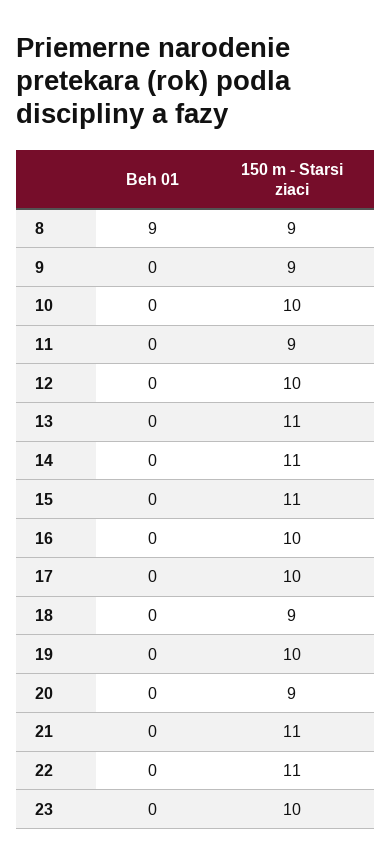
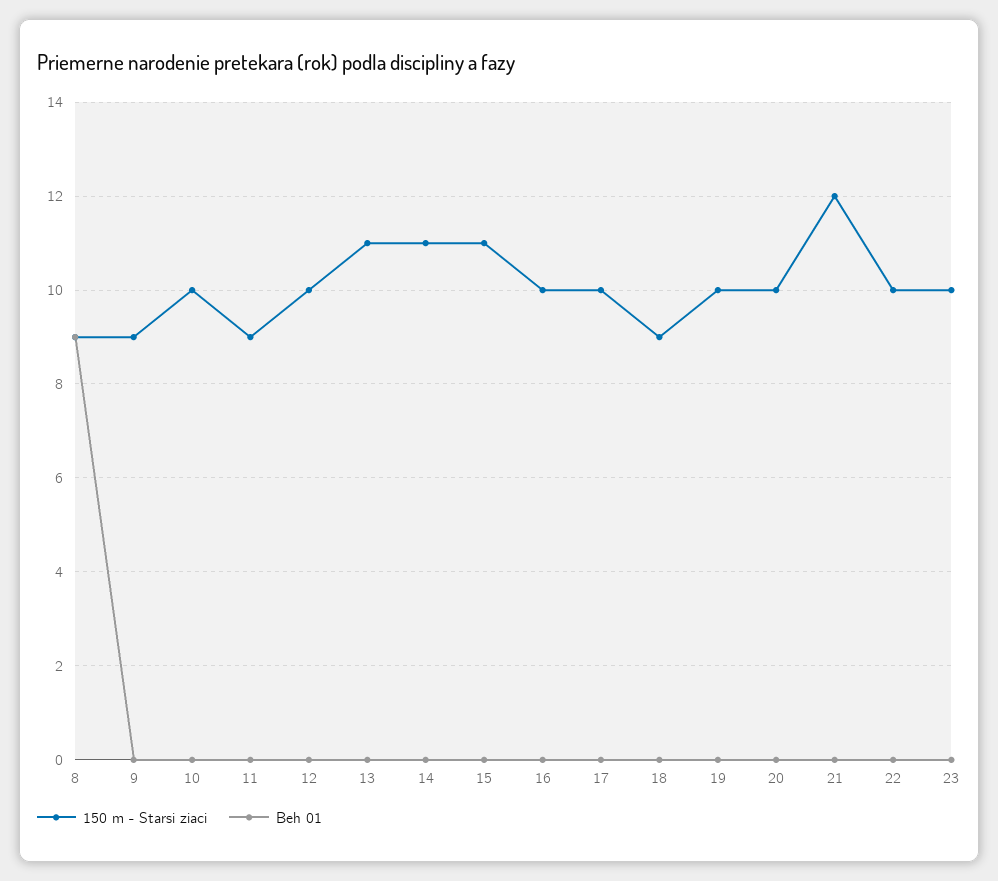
150 m - Starsi ziaci, 20: 9 -> 10
150 m - Starsi ziaci, 21: 11 -> 12
150 m - Starsi ziaci, 22: 11 -> 10

